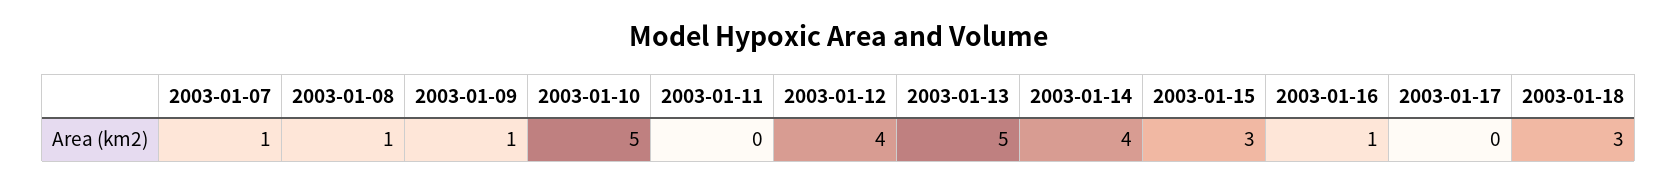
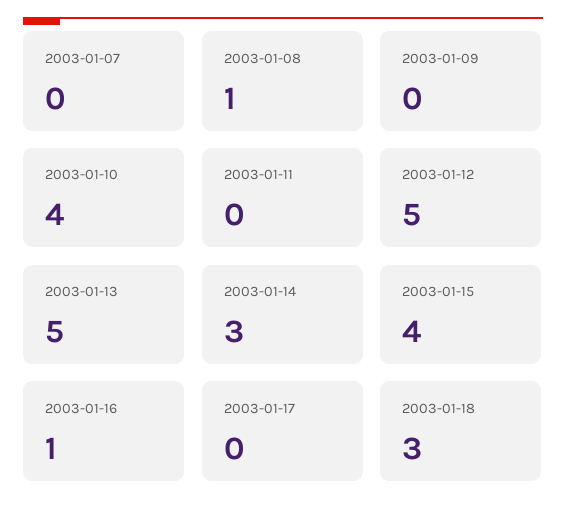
2003-01-07: 1 -> 0
2003-01-09: 1 -> 0
2003-01-10: 5 -> 4
2003-01-12: 4 -> 5
2003-01-14: 4 -> 3
2003-01-15: 3 -> 4

